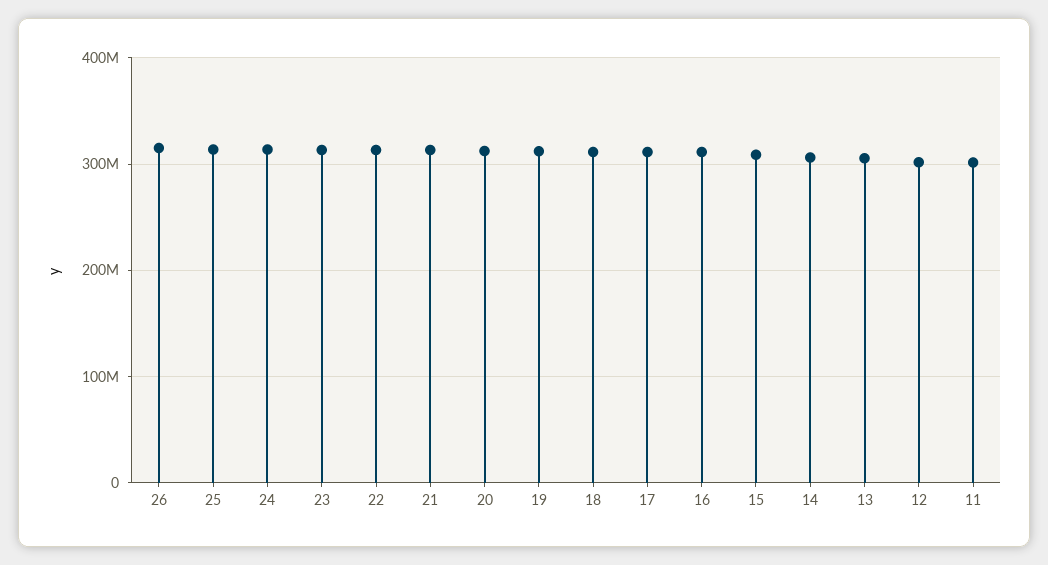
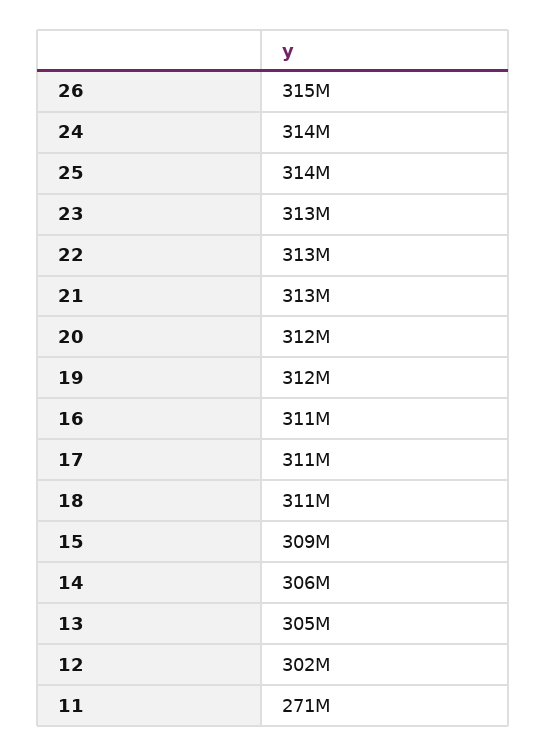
11: 300000000 -> 271000000

